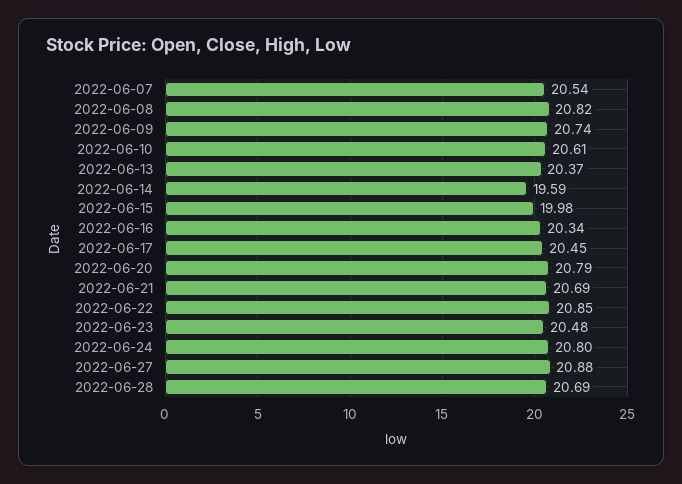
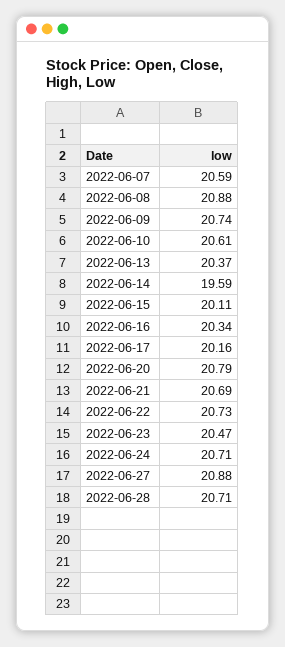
2022-06-07: 20.54 -> 20.59
2022-06-08: 20.82 -> 20.88
2022-06-15: 19.98 -> 20.11
2022-06-17: 20.45 -> 20.16
2022-06-22: 20.85 -> 20.73
2022-06-23: 20.48 -> 20.47
2022-06-24: 20.8 -> 20.71
2022-06-28: 20.69 -> 20.71

